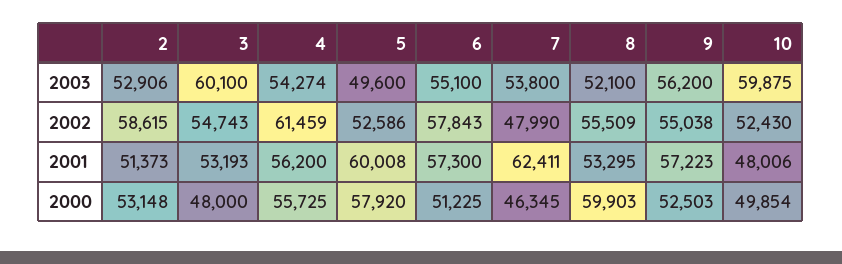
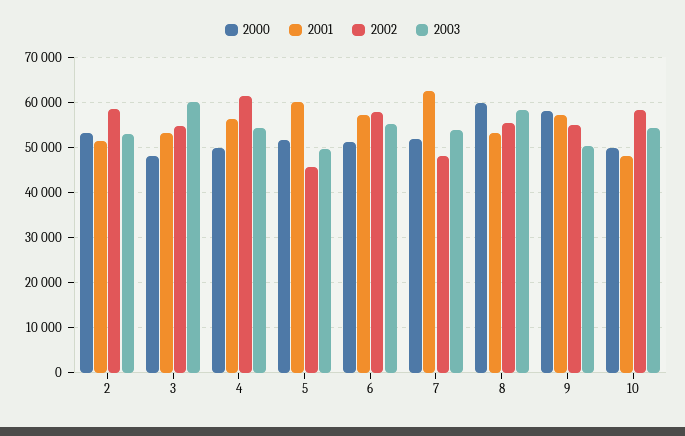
2003, 8: 52100 -> 58000
2003, 9: 56200 -> 50000
2003, 10: 59875 -> 54000
2002, 5: 52586 -> 46000
2002, 10: 52430 -> 58000
2000, 4: 55725 -> 50000
2000, 5: 57920 -> 52000
2000, 7: 46345 -> 52000
2000, 9: 52503 -> 58000

